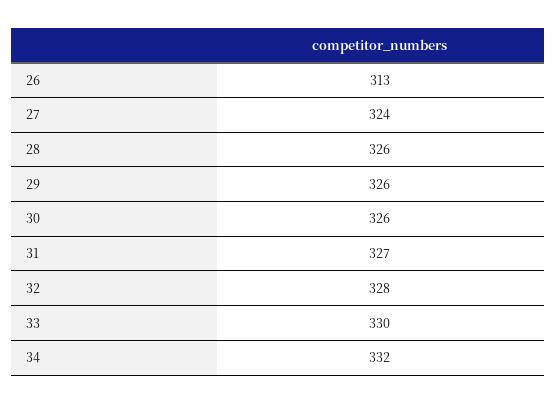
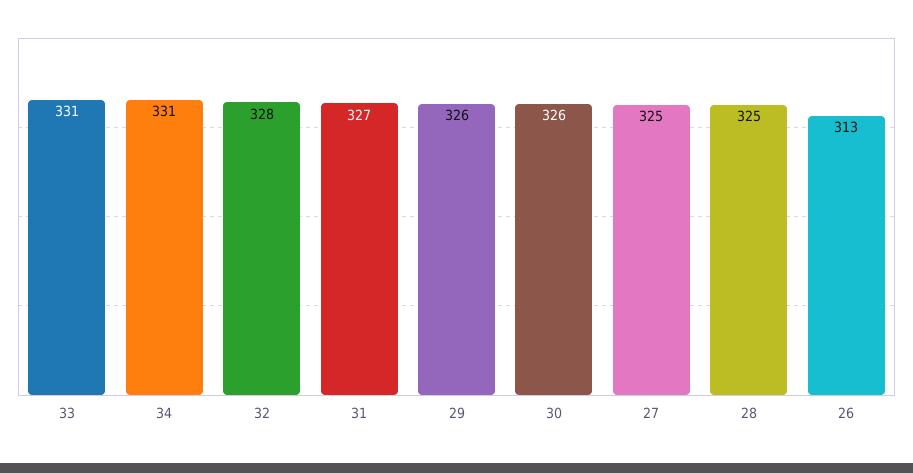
27: 324 -> 325
28: 326 -> 325
33: 330 -> 331
34: 332 -> 331

